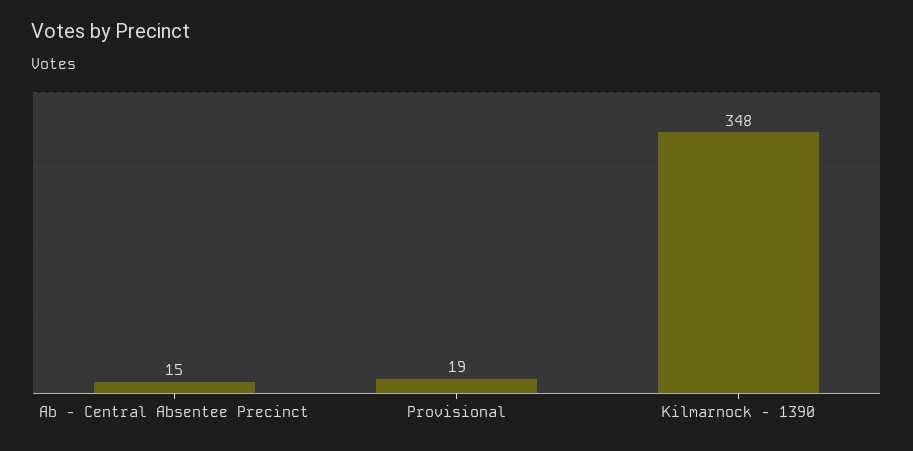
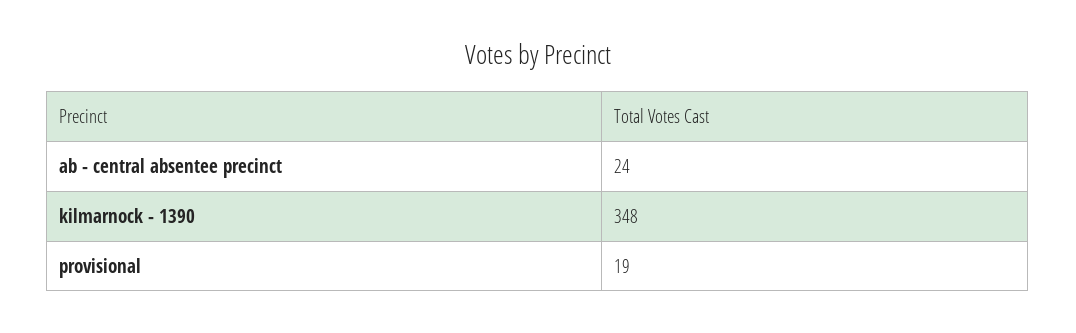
Ab - Central Absentee Precinct: 15 -> 24

